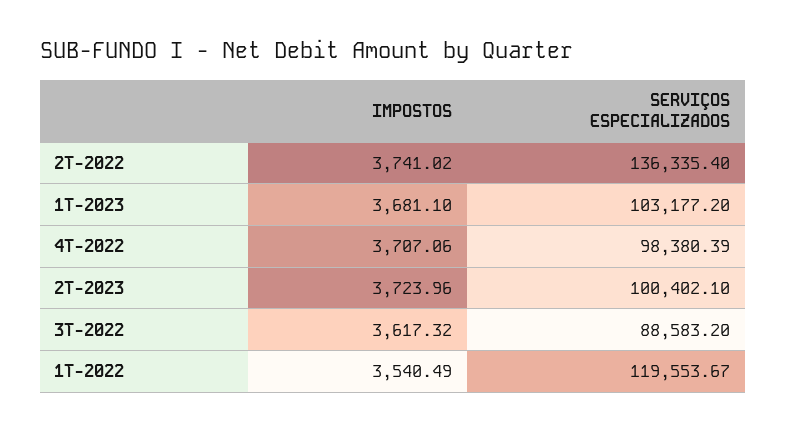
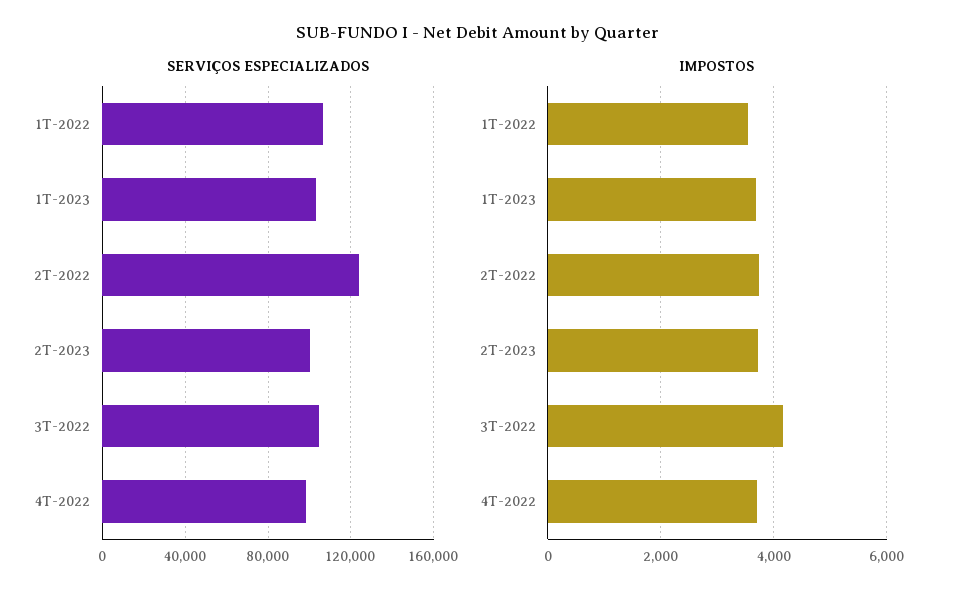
SERVIÇOS ESPECIALIZADOS, 2T-2022: 136335.4 -> 125000
IMPOSTOS, 3T-2022: 3617.32 -> 4200
SERVIÇOS ESPECIALIZADOS, 3T-2022: 88583.2 -> 105000
SERVIÇOS ESPECIALIZADOS, 1T-2022: 119553.67 -> 105000

